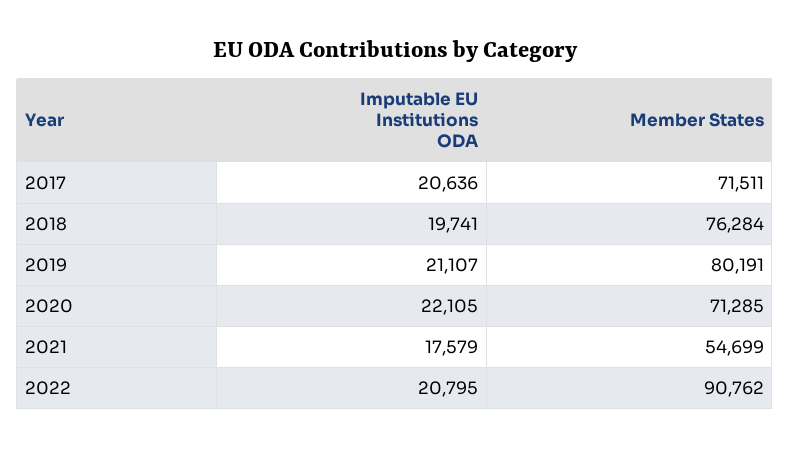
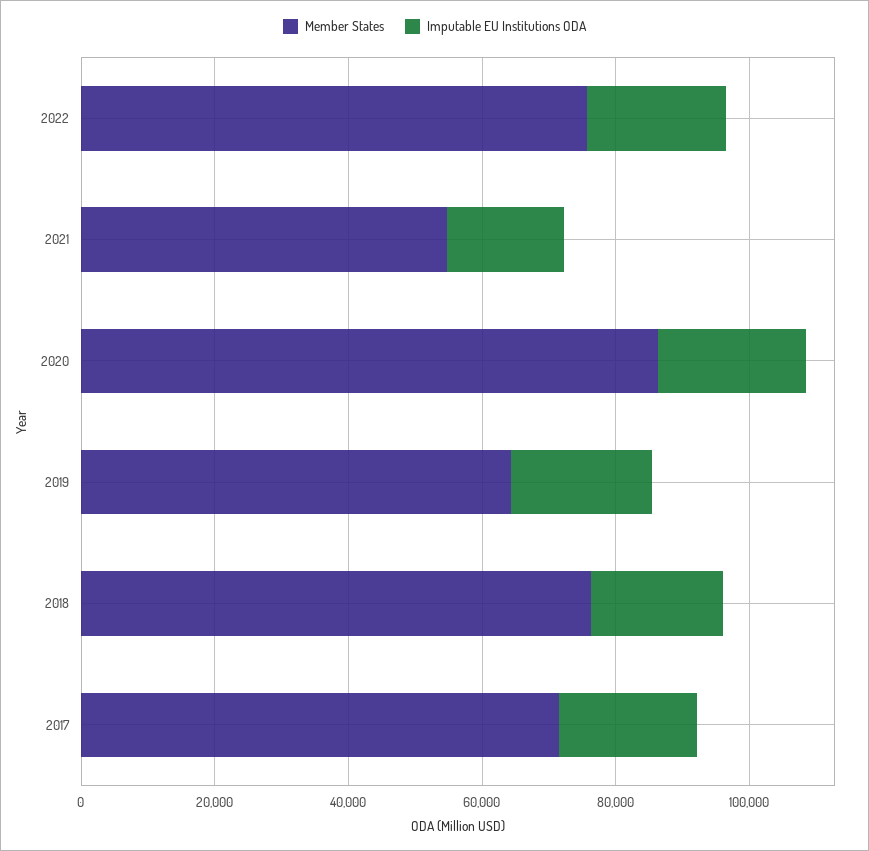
Member States, 2019: 80191 -> 65000
Member States, 2020: 71285 -> 85000
Member States, 2022: 90762 -> 75000

